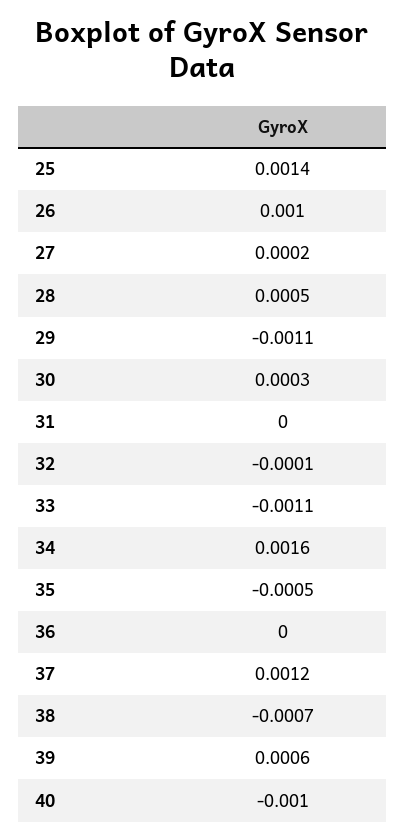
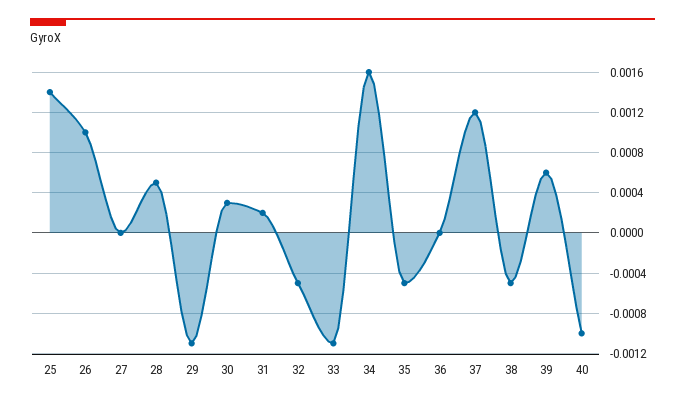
27: 0.0002 -> 0
31: 0 -> 0.0002
32: -0.0001 -> -0.0005
38: -0.0007 -> -0.0005

